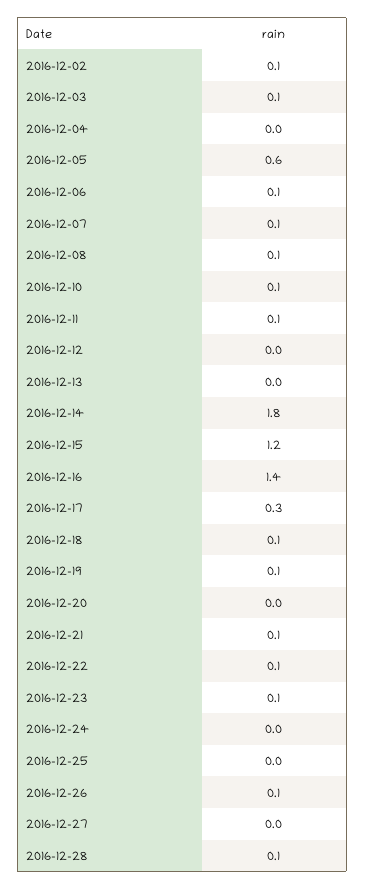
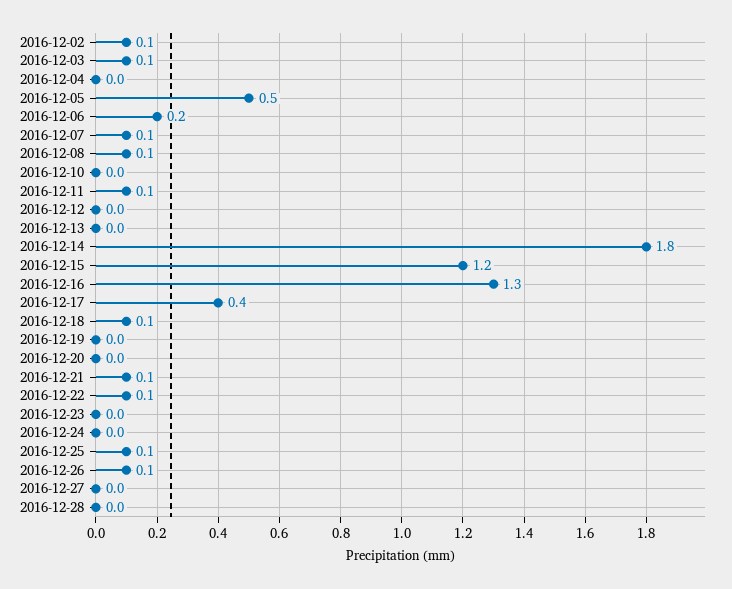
2016-12-05: 0.6 -> 0.5
2016-12-06: 0.1 -> 0.2
2016-12-10: 0.1 -> 0
2016-12-16: 1.4 -> 1.3
2016-12-17: 0.3 -> 0.4
2016-12-19: 0.1 -> 0
2016-12-23: 0.1 -> 0
2016-12-25: 0 -> 0.1
2016-12-28: 0.1 -> 0

